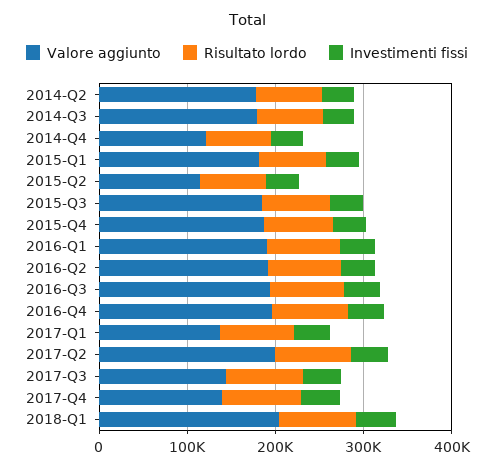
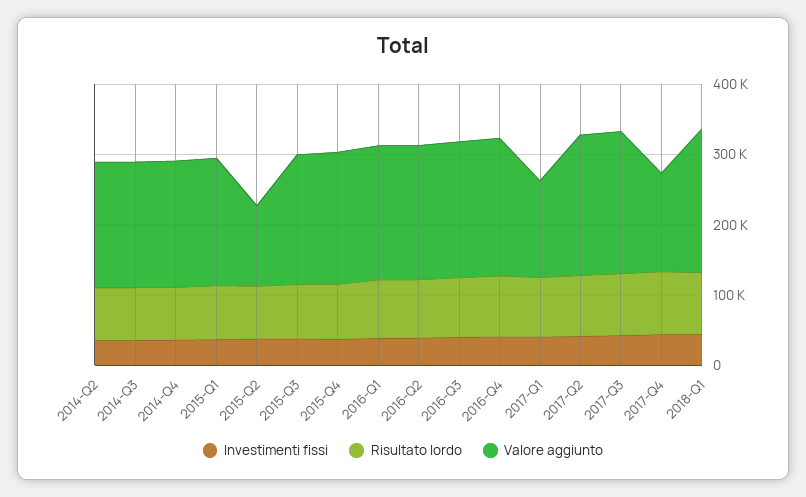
Valore aggiunto, 2014-Q4: 120000 -> 180000
Valore aggiunto, 2017-Q3: 140000 -> 200000

